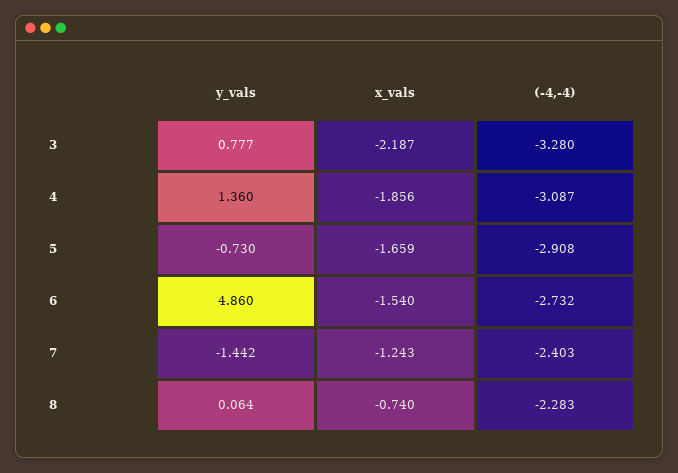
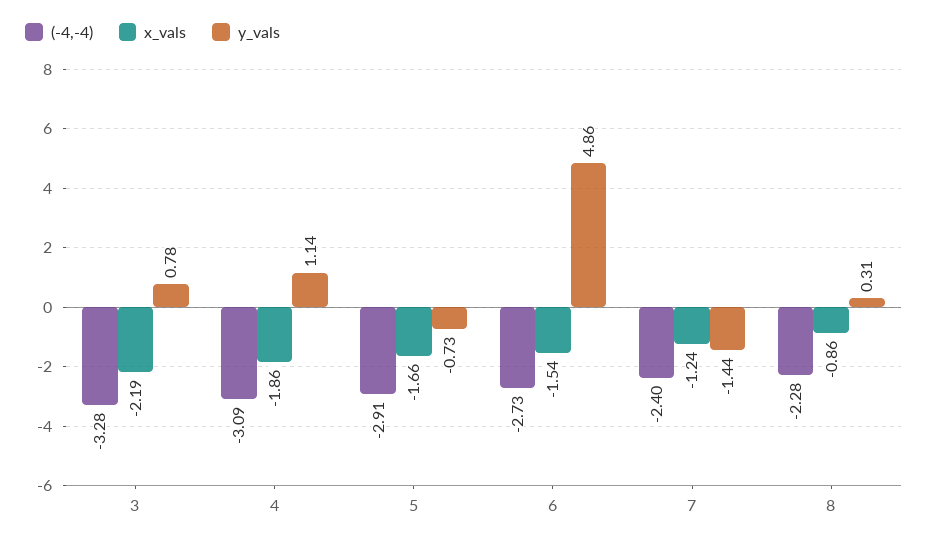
y_vals, 4: 1.36 -> 1.14
y_vals, 8: 0.064 -> 0.31
x_vals, 8: -0.74 -> -0.86

